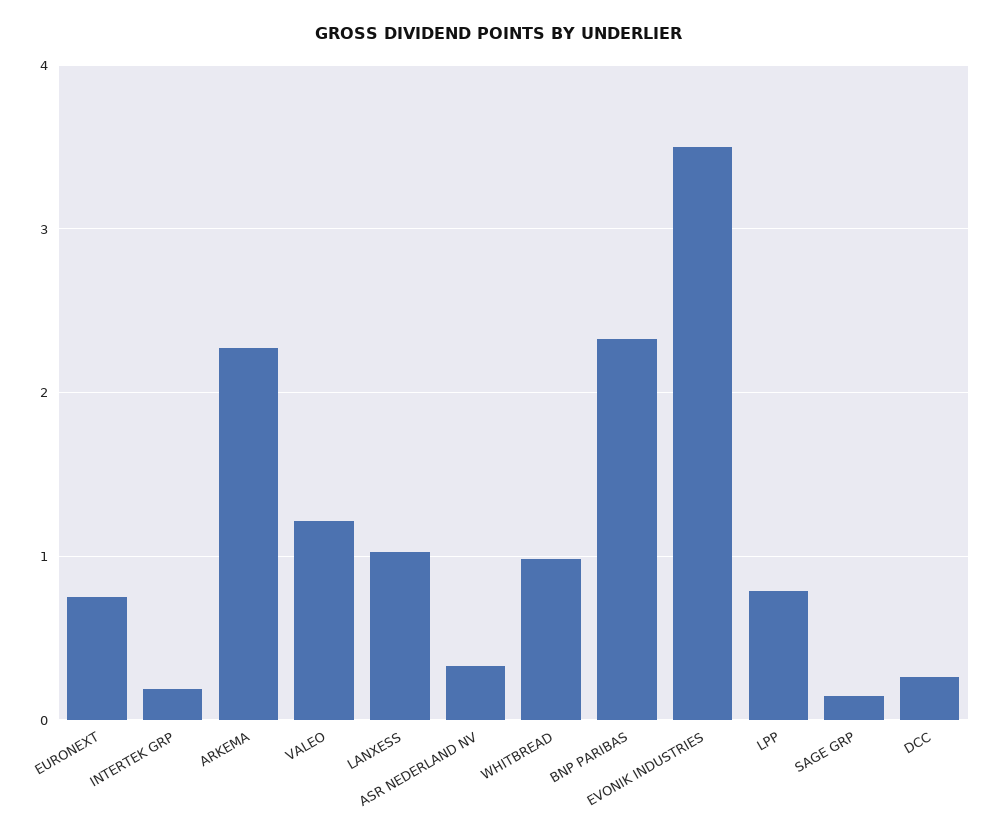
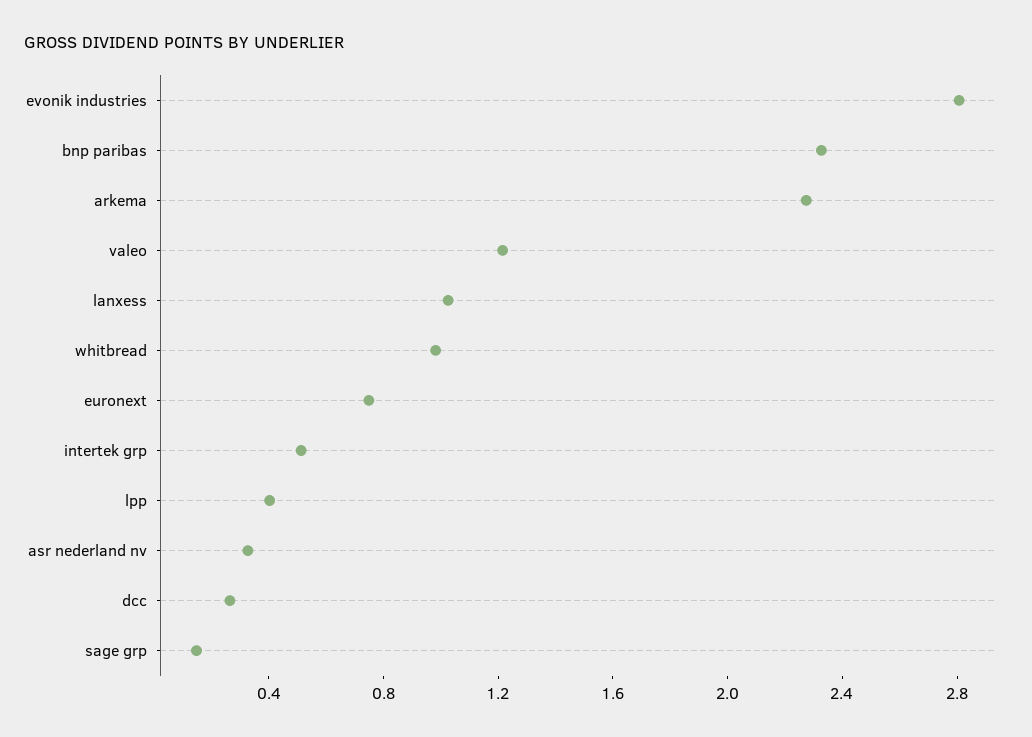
INTERTEK GRP: 0.2 -> 0.5
EVONIK INDUSTRIES: 3.5 -> 2.8
LPP: 0.8 -> 0.4

